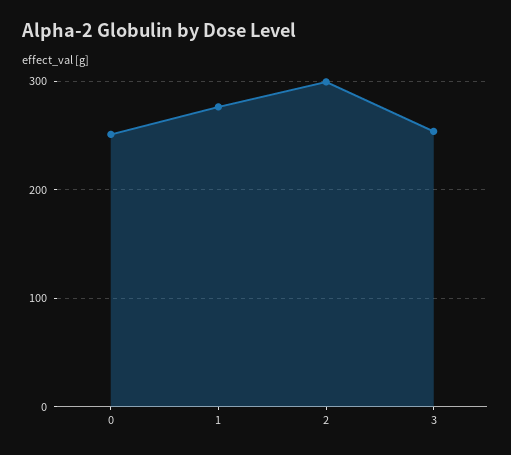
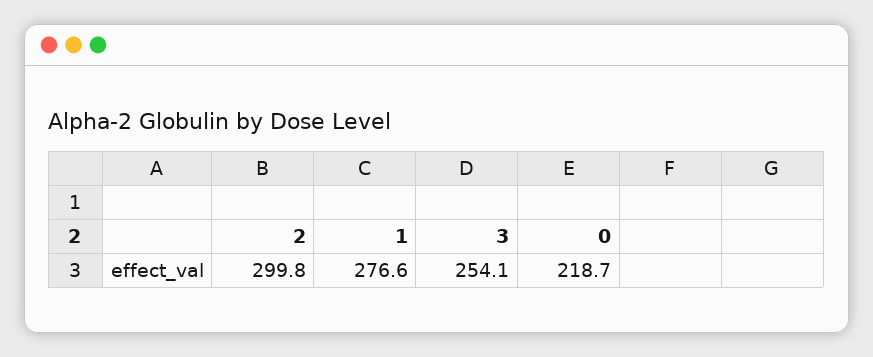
0: 250 -> 218.7

